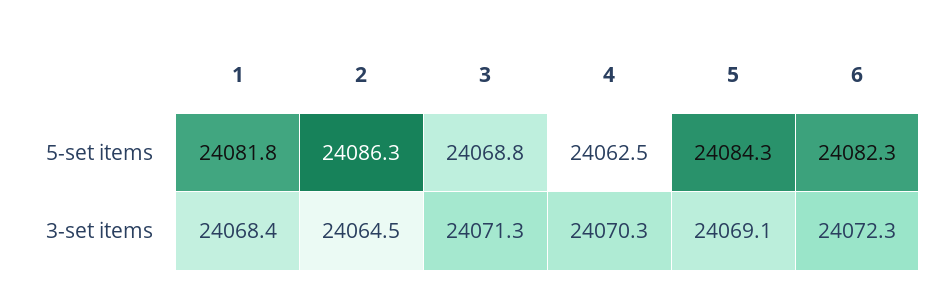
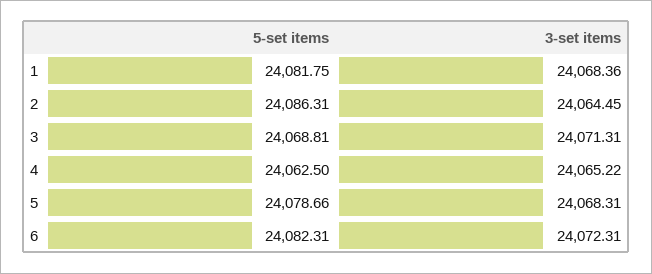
5, 5-set items: 24084.3 -> 24078.66
4, 3-set items: 24070.3 -> 24065.22
5, 3-set items: 24069.1 -> 24068.31

